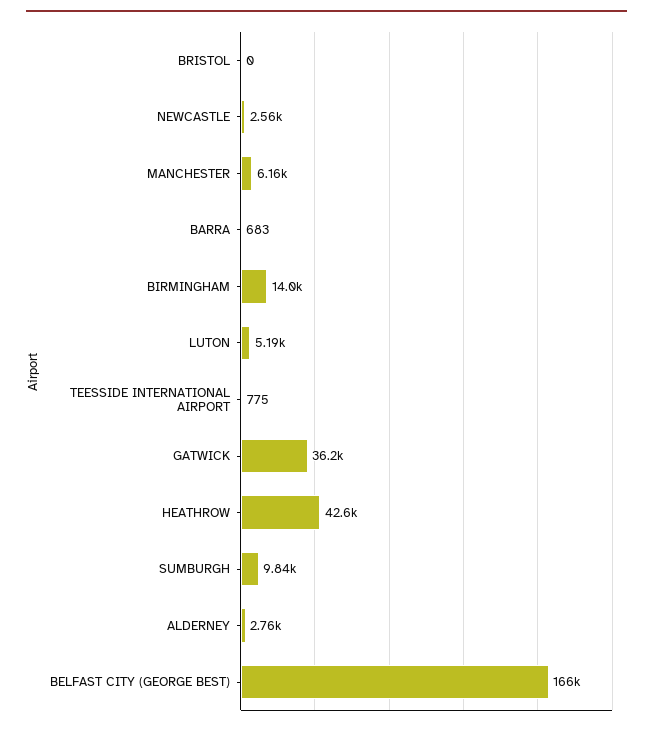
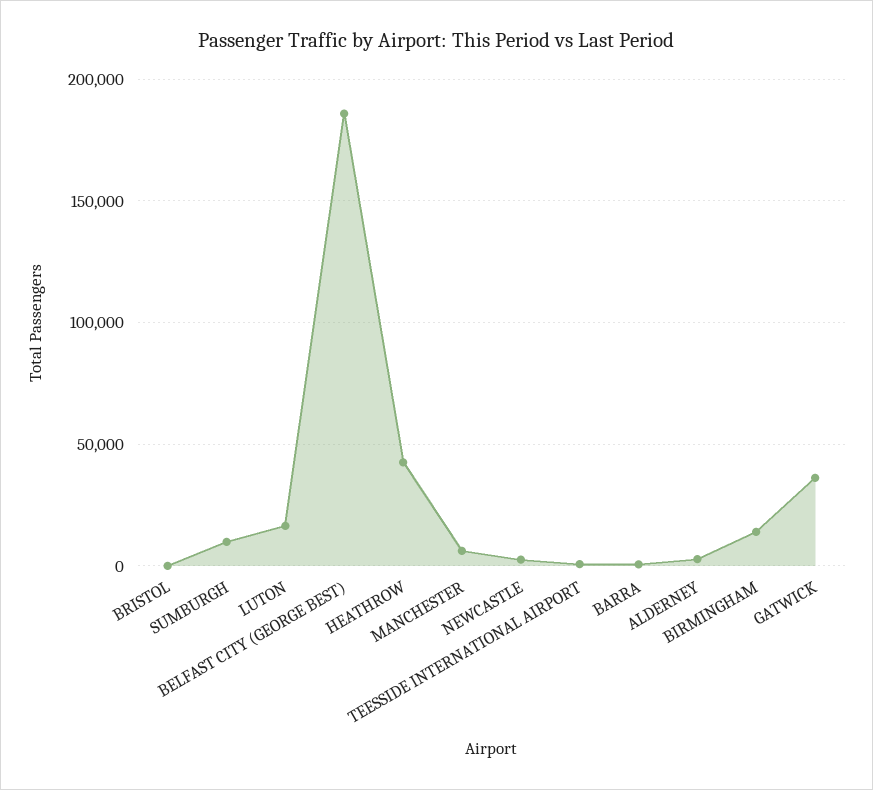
LUTON: 5190 -> 15000
BELFAST CITY (GEORGE BEST): 166000 -> 185000

